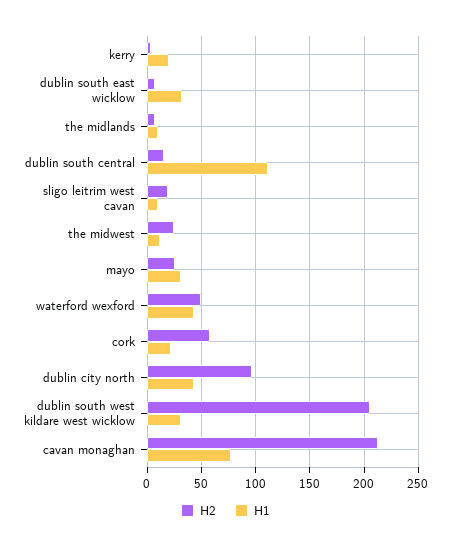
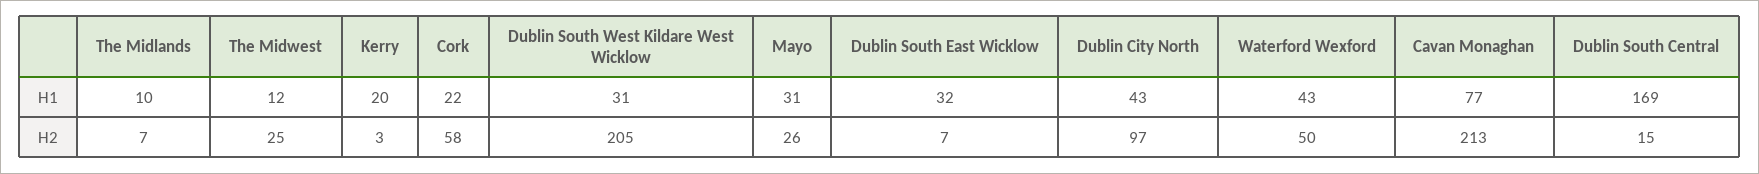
H1, dublin south central: 110 -> 169
H2, sligo leitrim west cavan: 20 -> none
H1, sligo leitrim west cavan: 10 -> none

